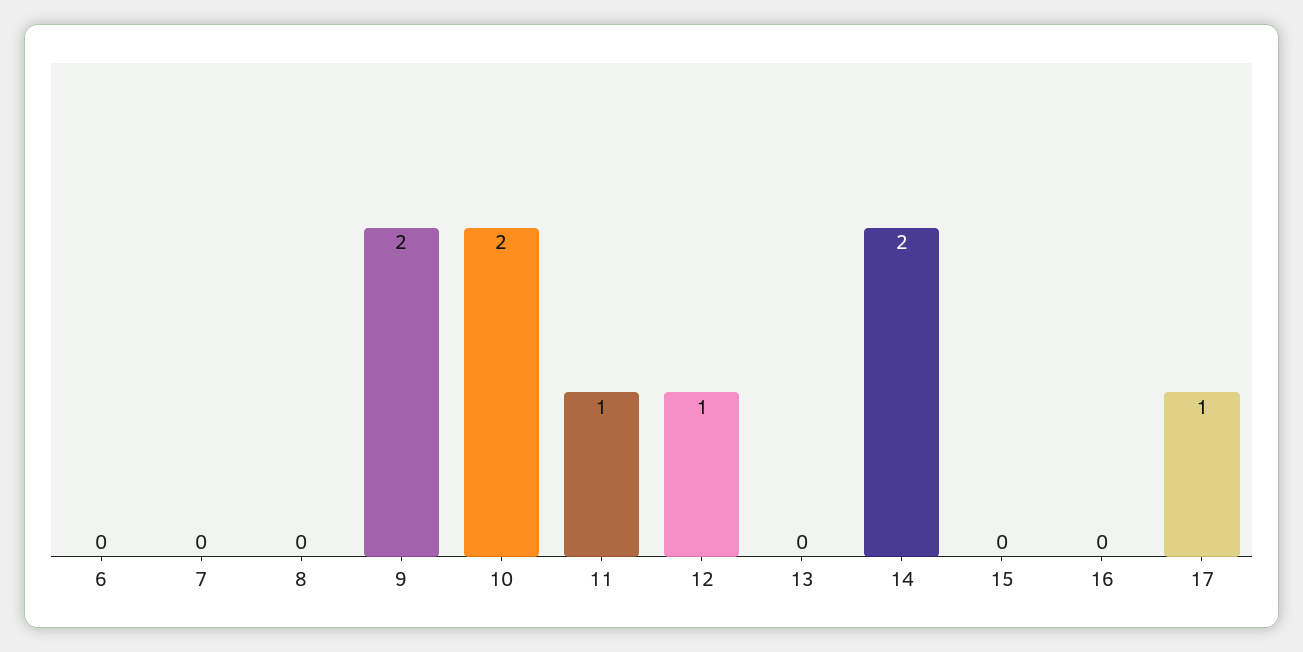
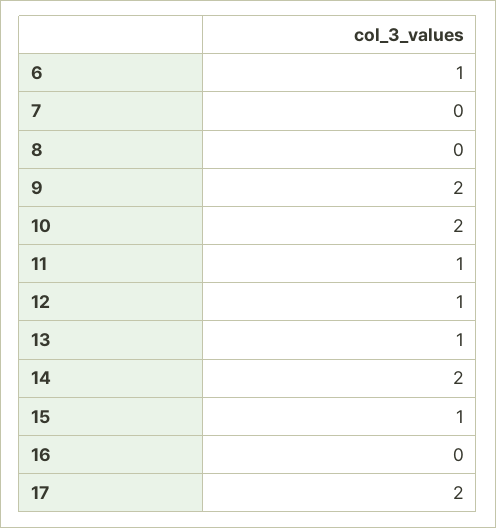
6: 0 -> 1
13: 0 -> 1
15: 0 -> 1
17: 1 -> 2

